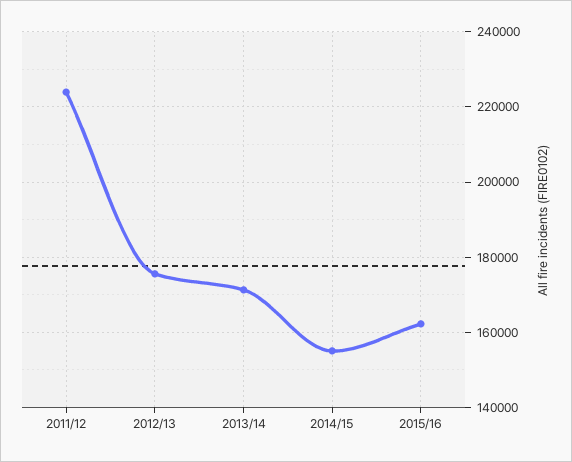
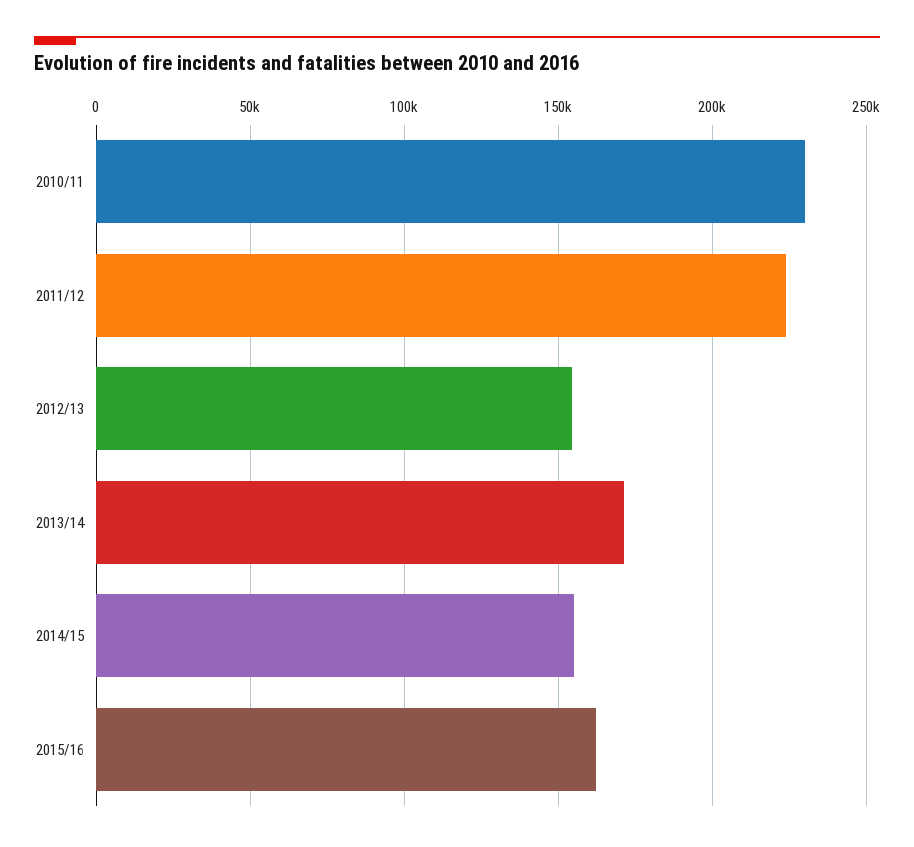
2012/13: 176000 -> 155000
2010/11: none -> 230000

